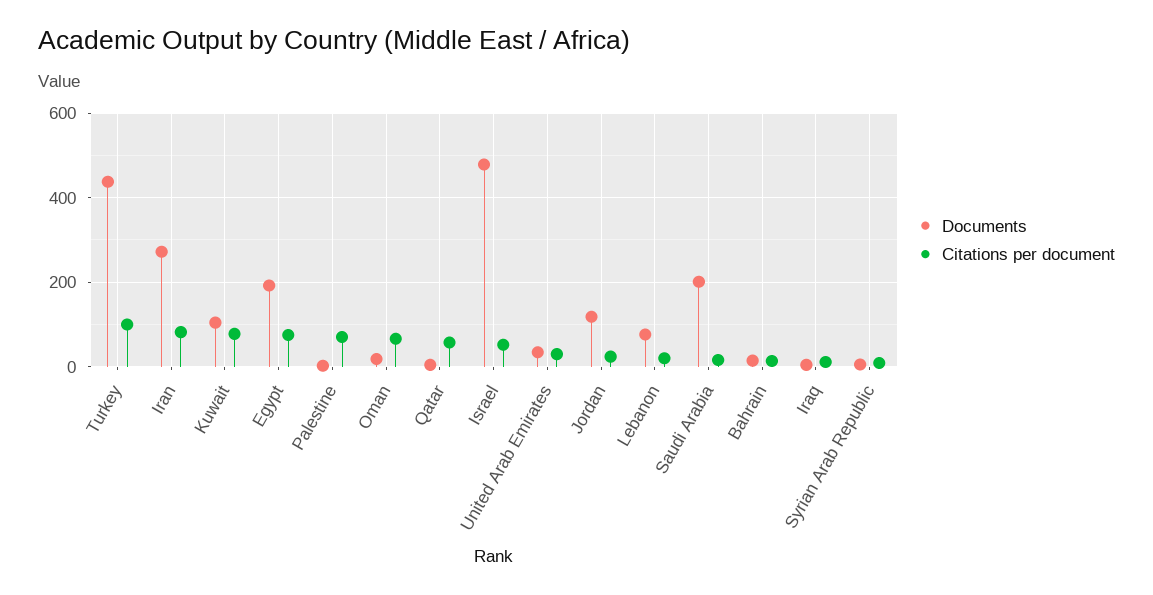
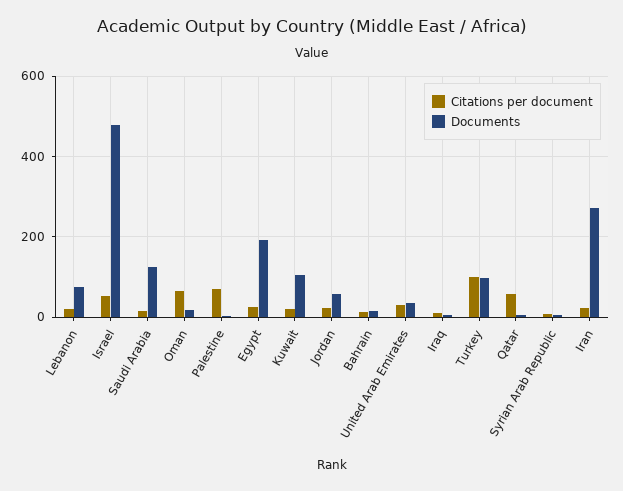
Documents, Turkey: 440 -> 100
Citations per document, Iran: 80 -> 20
Citations per document, Kuwait: 80 -> 20
Citations per document, Egypt: 80 -> 20
Documents, Jordan: 120 -> 60
Documents, Saudi Arabia: 200 -> 120

